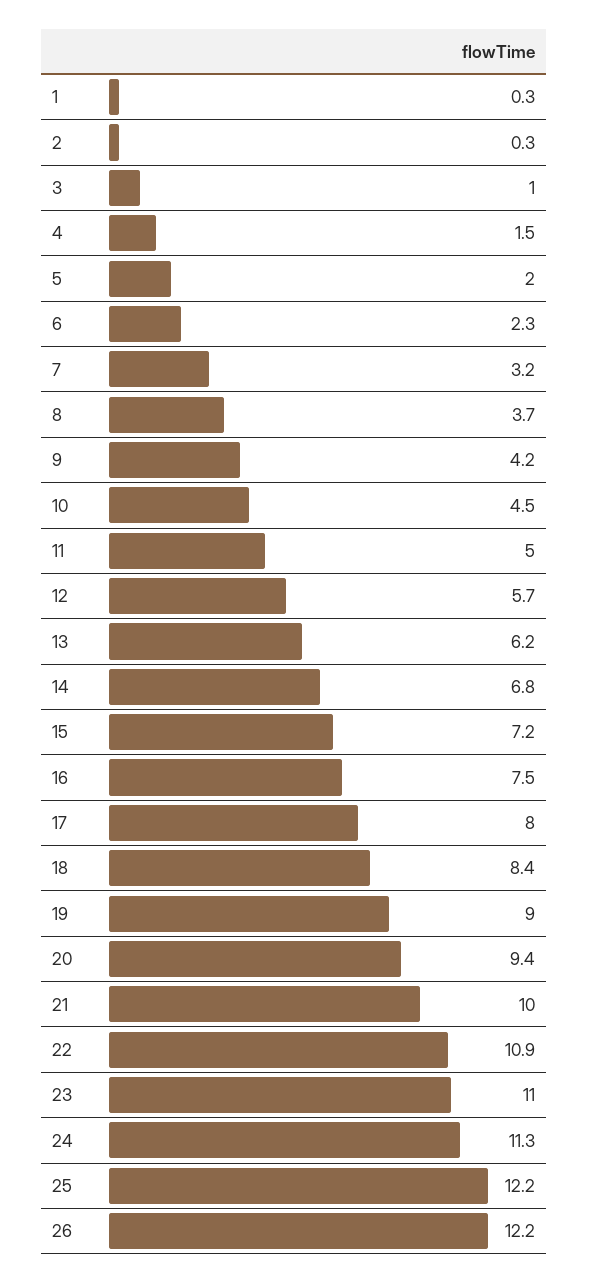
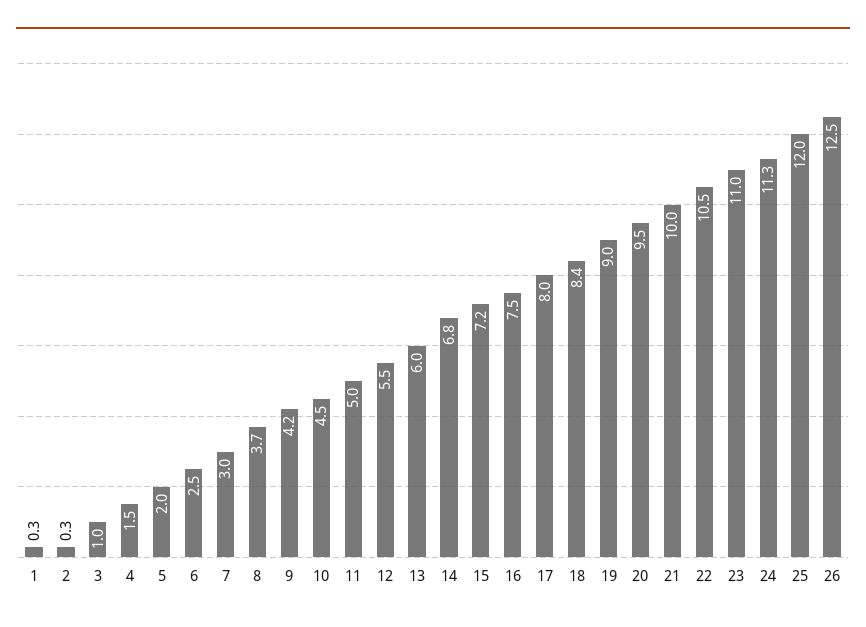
6: 2.3 -> 2.5
7: 3.2 -> 3
12: 5.7 -> 5.5
13: 6.2 -> 6
20: 9.4 -> 9.5
22: 10.9 -> 10.5
25: 12.2 -> 12
26: 12.2 -> 12.5

